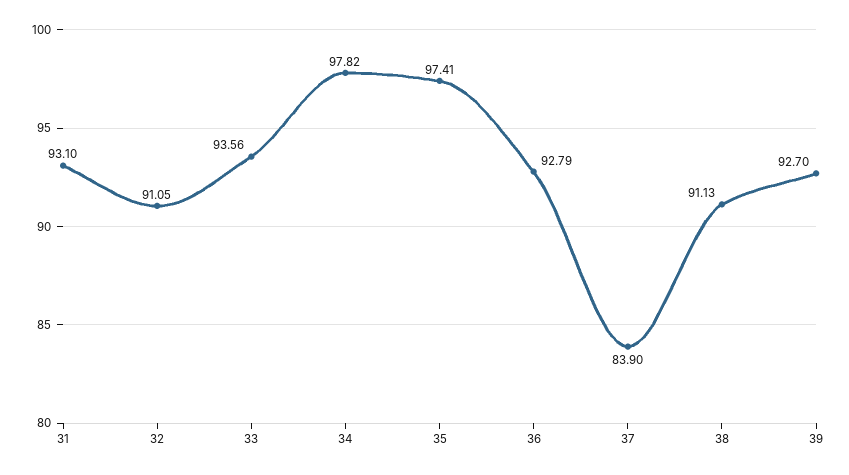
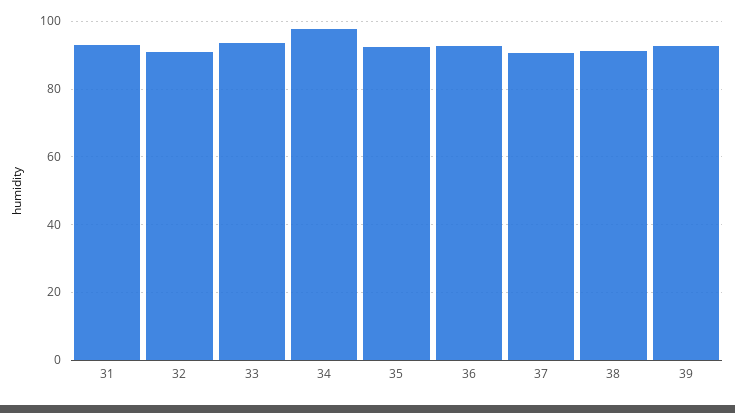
35: 97.41 -> 92
37: 83.9 -> 90

